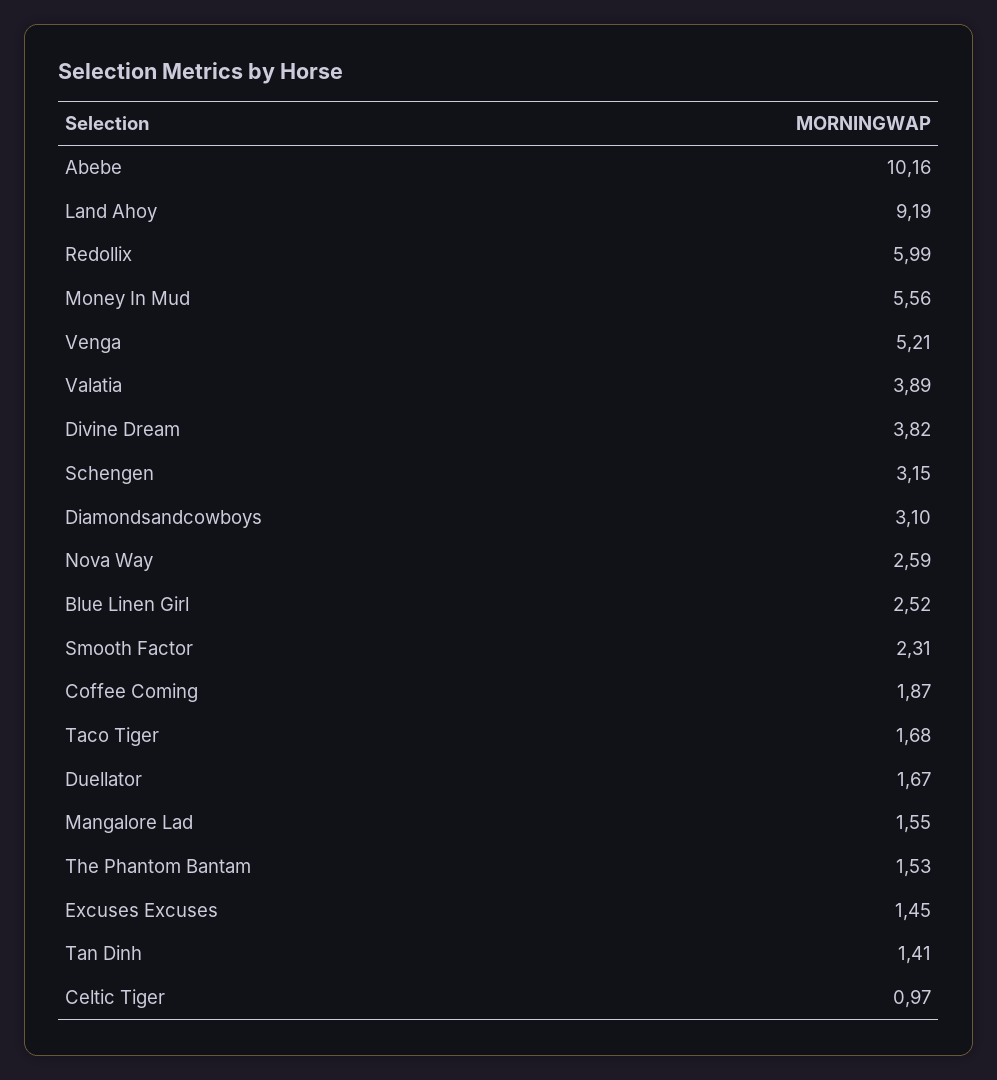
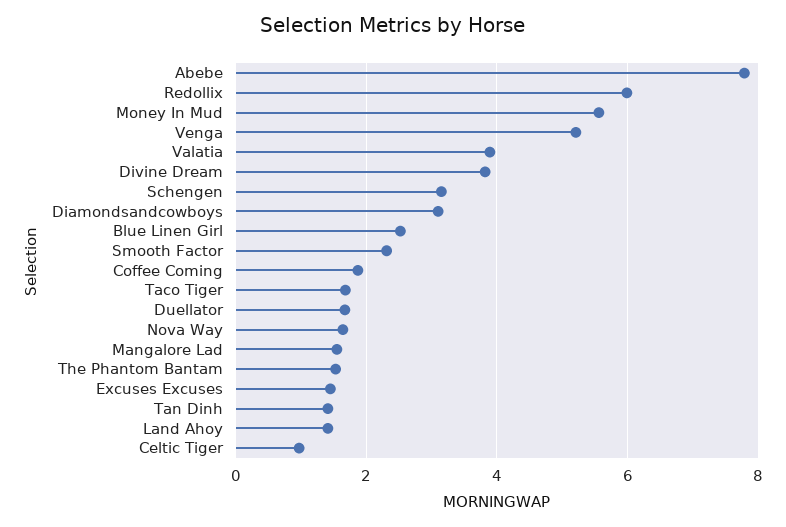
Abebe: 10.16 -> 7.8
Land Ahoy: 9.19 -> 1.4
Nova Way: 2.59 -> 1.6

